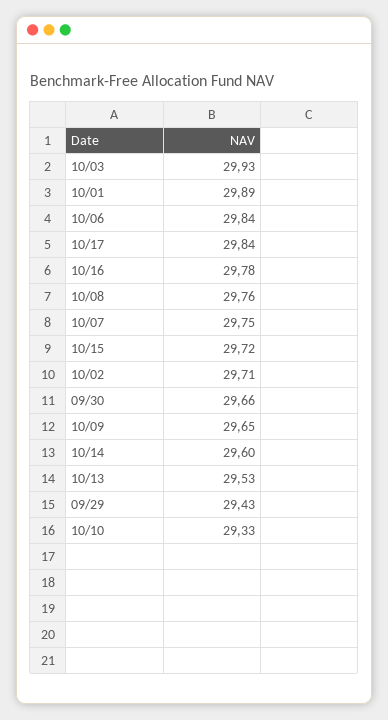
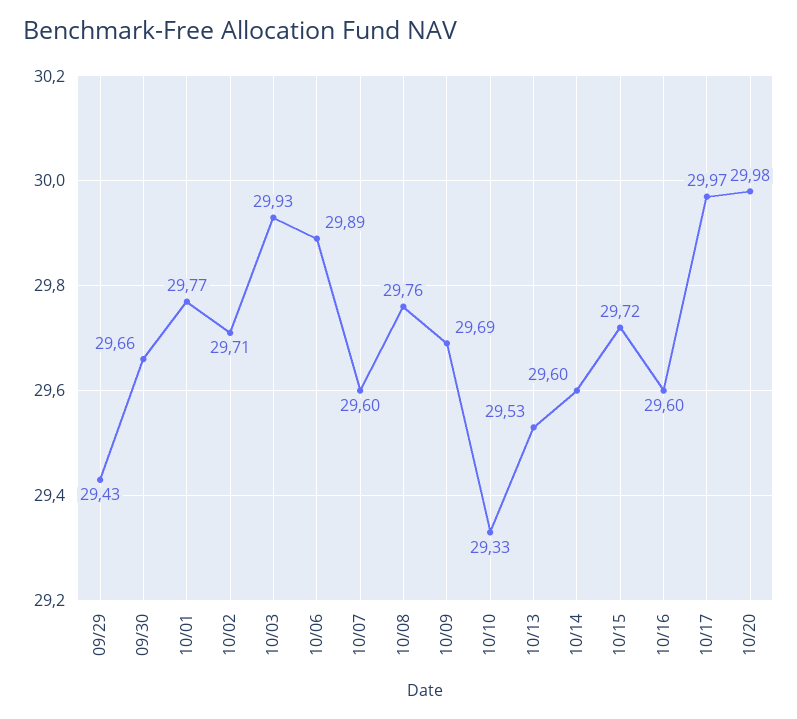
10/01: 29.89 -> 29.77
10/06: 29.84 -> 29.89
10/17: 29.84 -> 29.97
10/16: 29.78 -> 29.6
10/07: 29.75 -> 29.6
10/09: 29.65 -> 29.69
10/20: none -> 29.98

